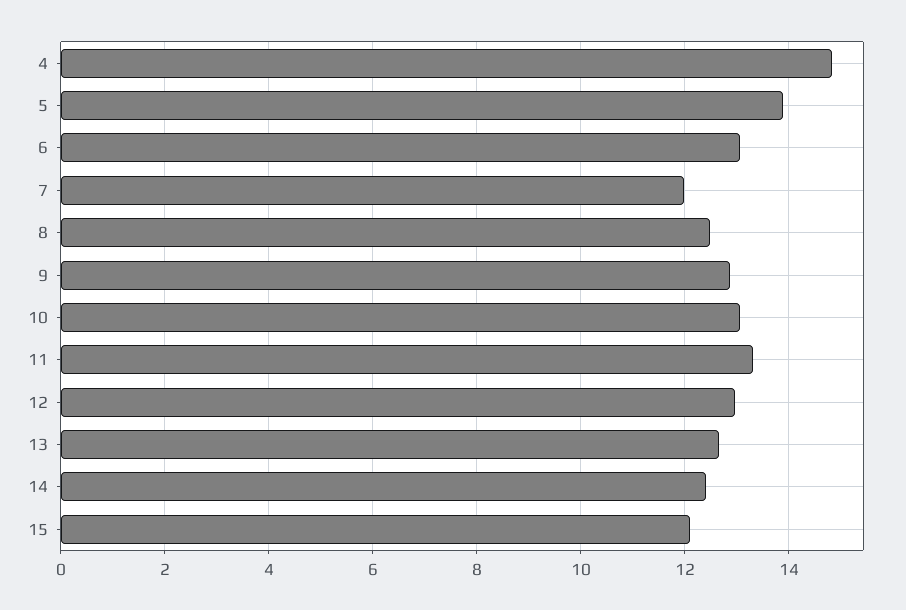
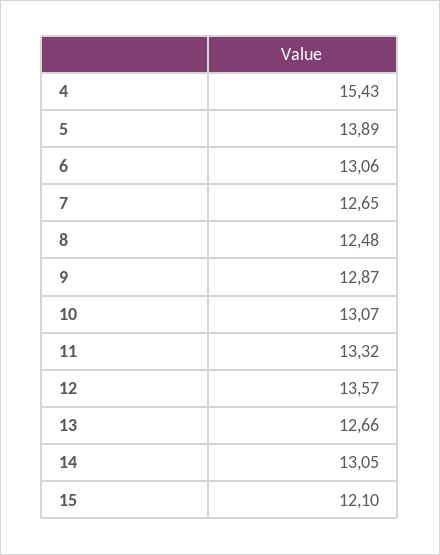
4: 14.8 -> 15.43
7: 12 -> 12.65
12: 13 -> 13.57
14: 12.4 -> 13.05

